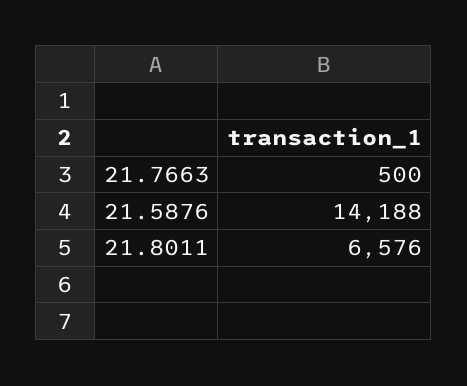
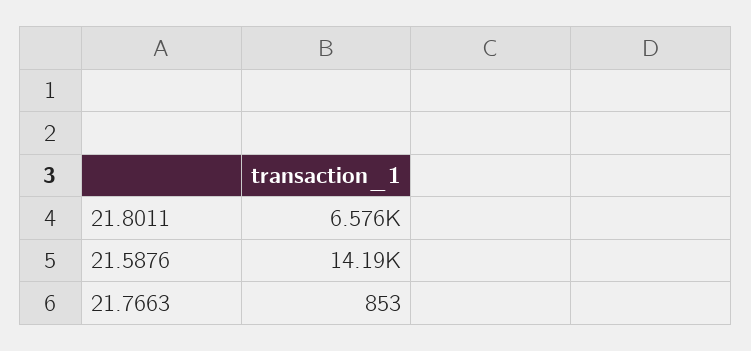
21.7663: 500 -> 853

